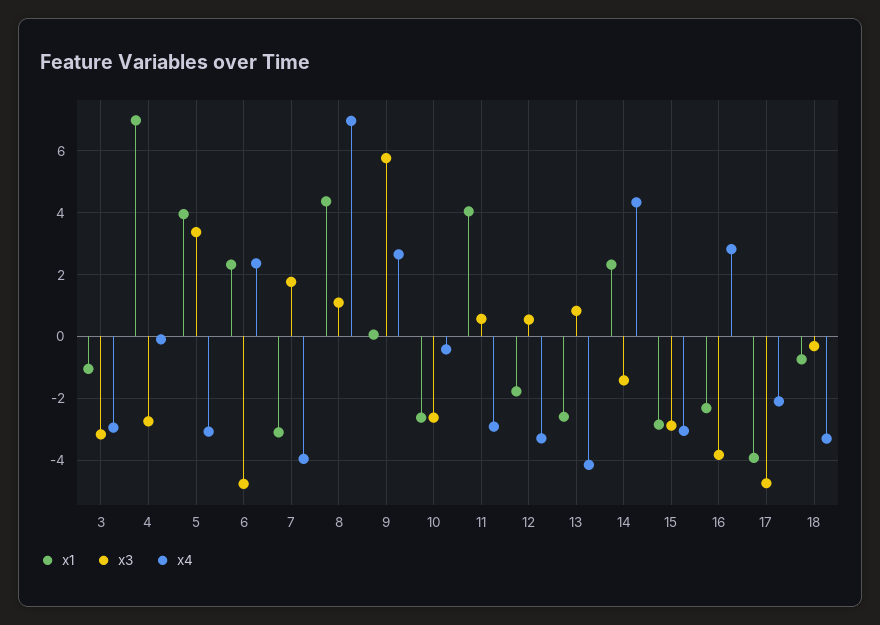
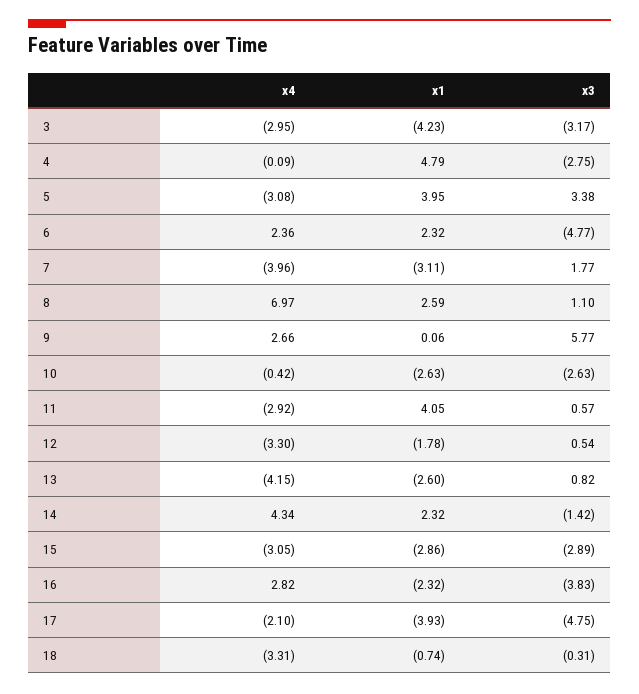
x1, 3: -1 -> -4.23
x1, 4: 7 -> 4.79
x1, 8: 4.4 -> 2.59

